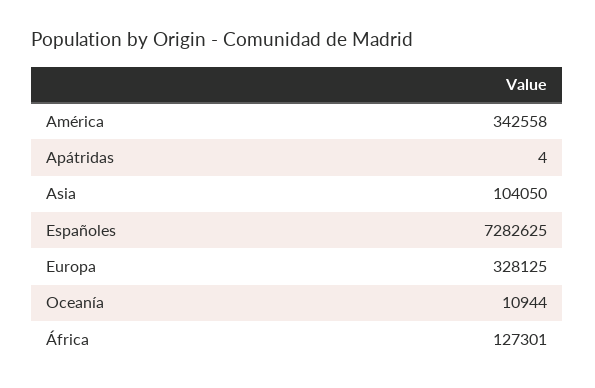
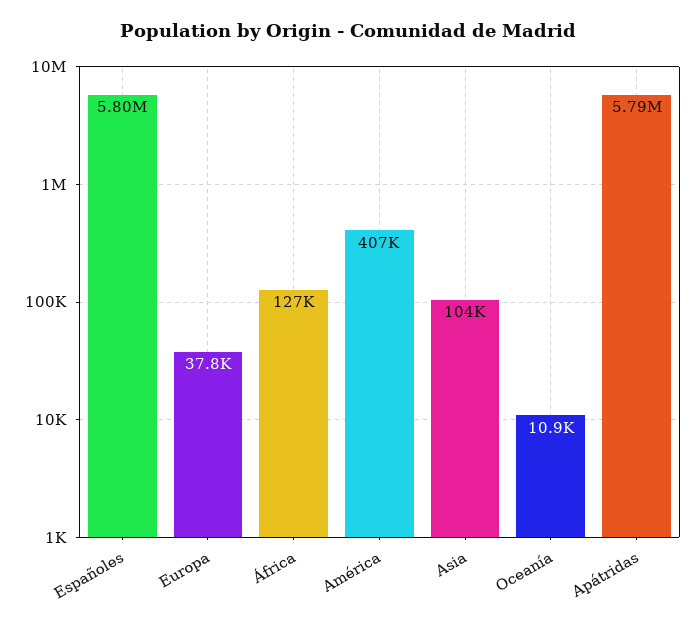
América: 342558 -> 407000
Apátridas: 4 -> 5790000
Españoles: 7282625 -> 5800000
Europa: 328125 -> 37800

